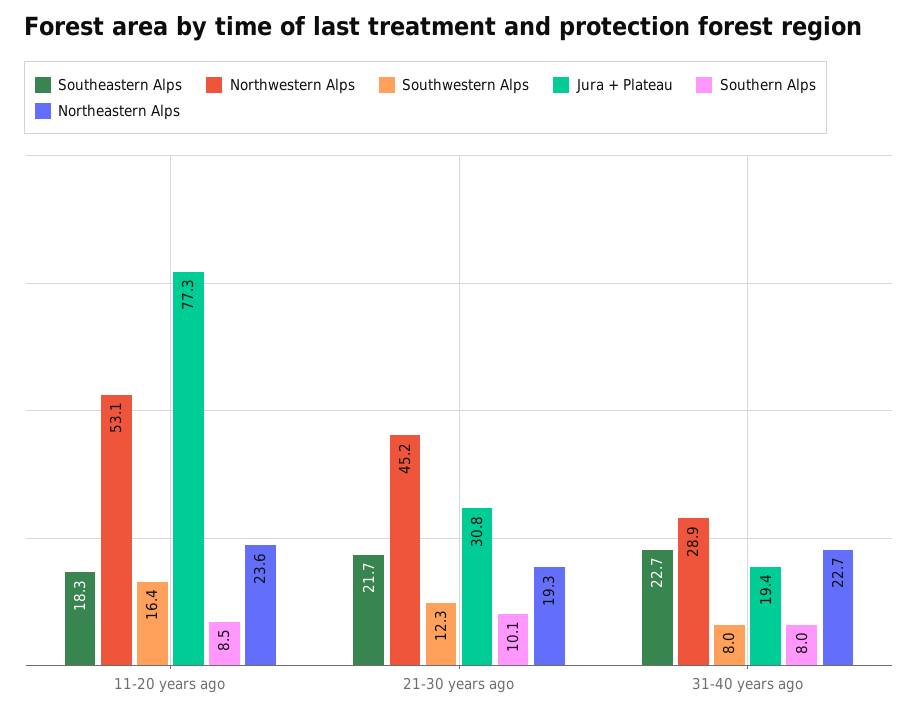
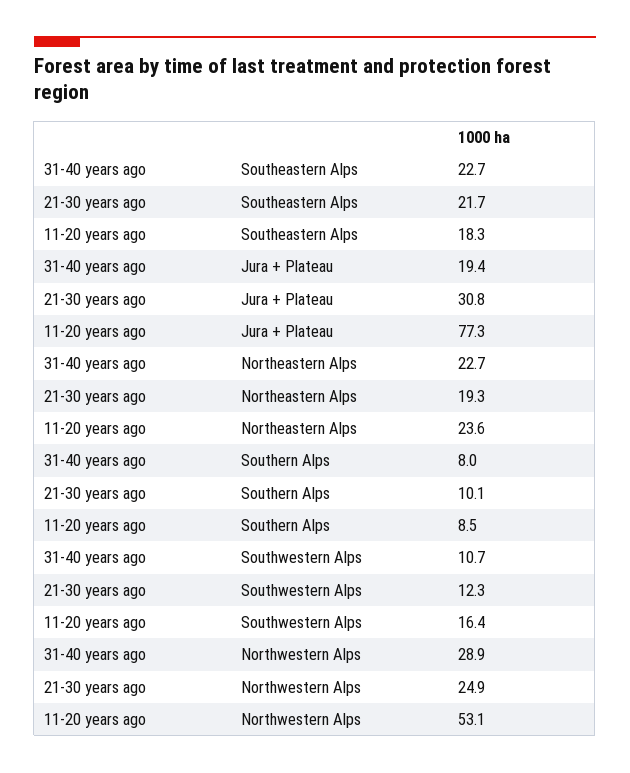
Northwestern Alps, 21-30 years ago: 45.2 -> 24.9
Southwestern Alps, 31-40 years ago: 8 -> 10.7

